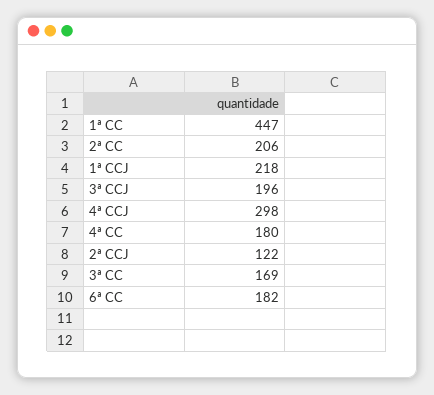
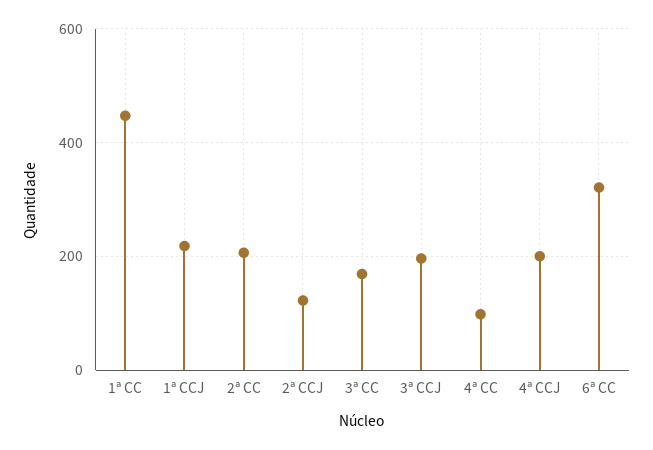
4ª CCJ: 298 -> 200
4ª CC: 180 -> 100
6ª CC: 182 -> 320

